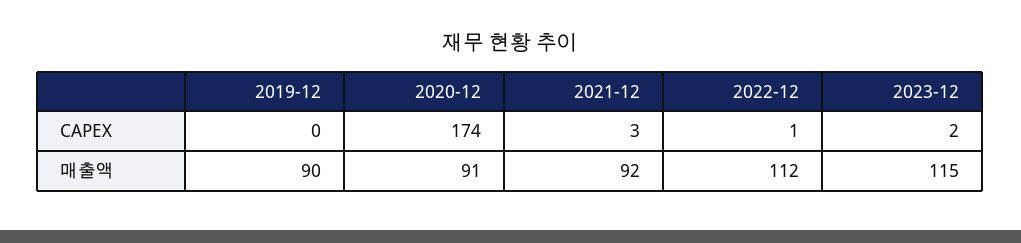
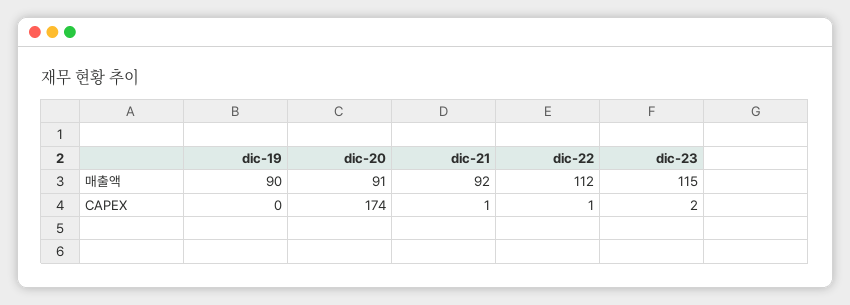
2021-12, CAPEX: 3 -> 1

